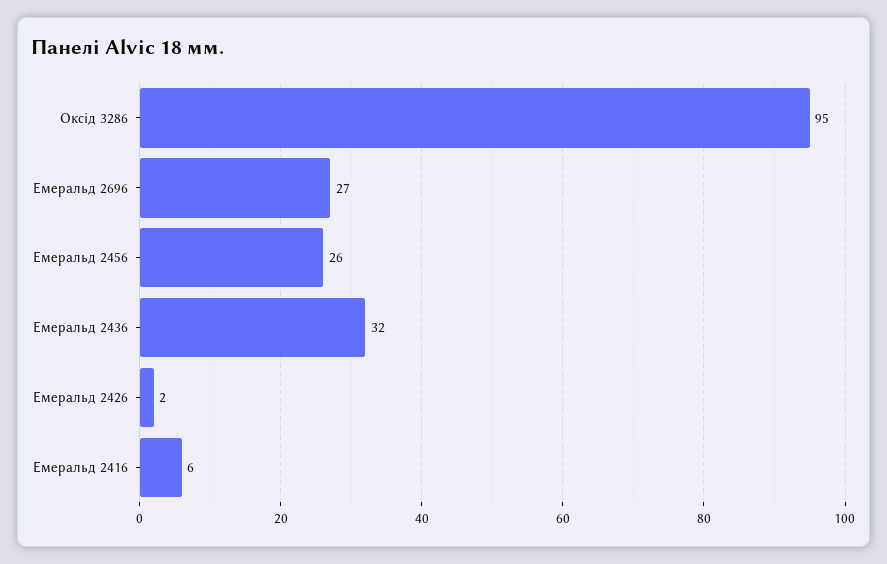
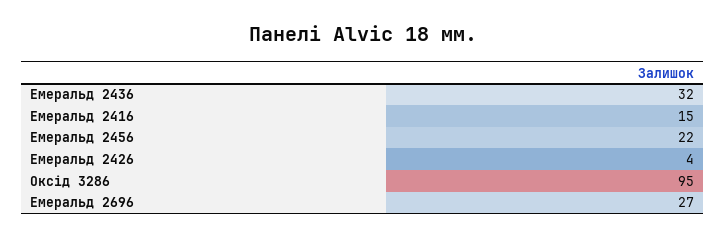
Емеральд 2456: 26 -> 22
Емеральд 2426: 2 -> 4
Емеральд 2416: 6 -> 15

